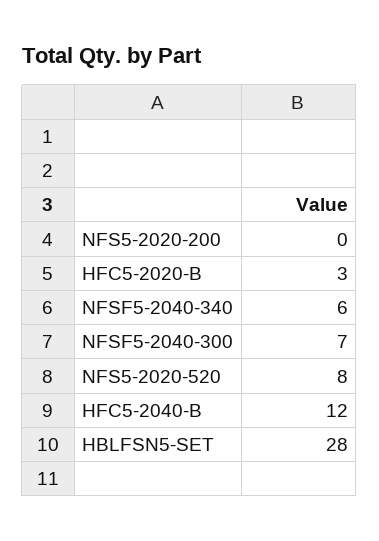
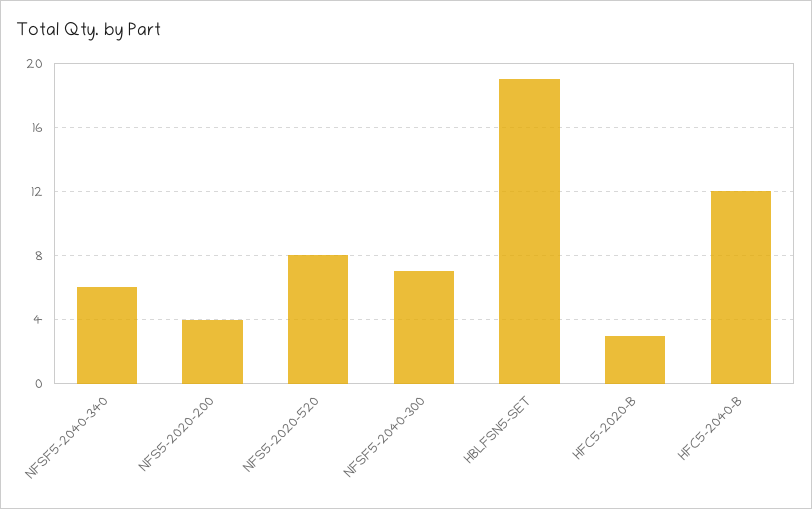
NFS5-2020-200: 0 -> 4
HBLFSN5-SET: 28 -> 19

